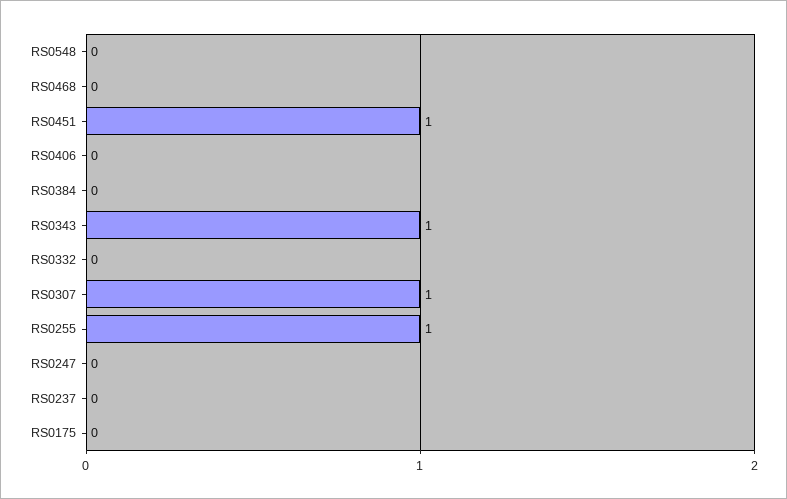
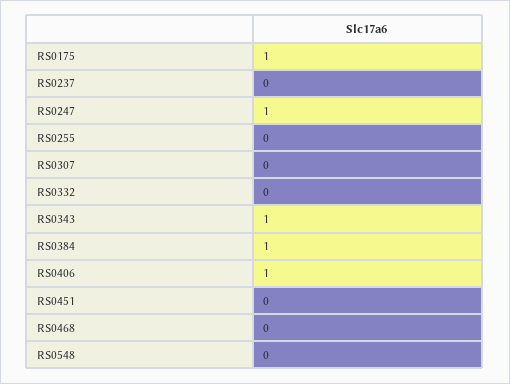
RS0451: 1 -> 0
RS0406: 0 -> 1
RS0384: 0 -> 1
RS0307: 1 -> 0
RS0255: 1 -> 0
RS0247: 0 -> 1
RS0175: 0 -> 1

